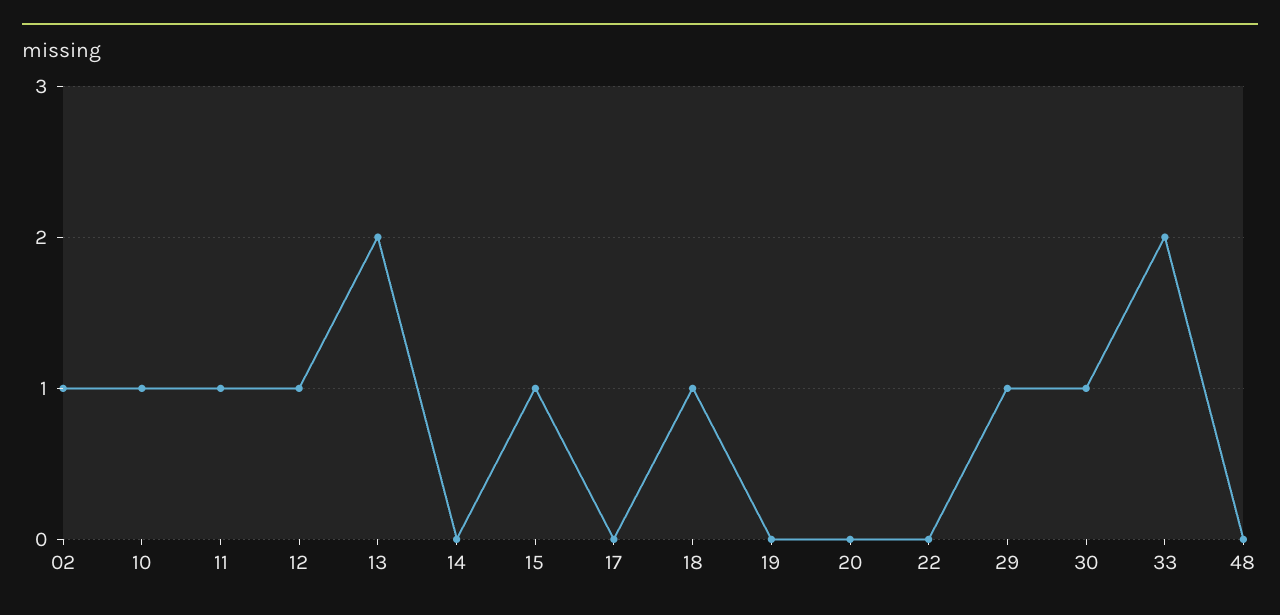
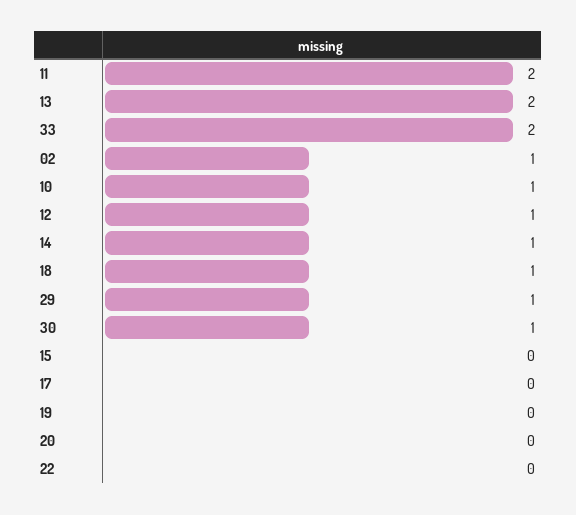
11: 1 -> 2
14: 0 -> 1
15: 1 -> 0
48: 0 -> none

